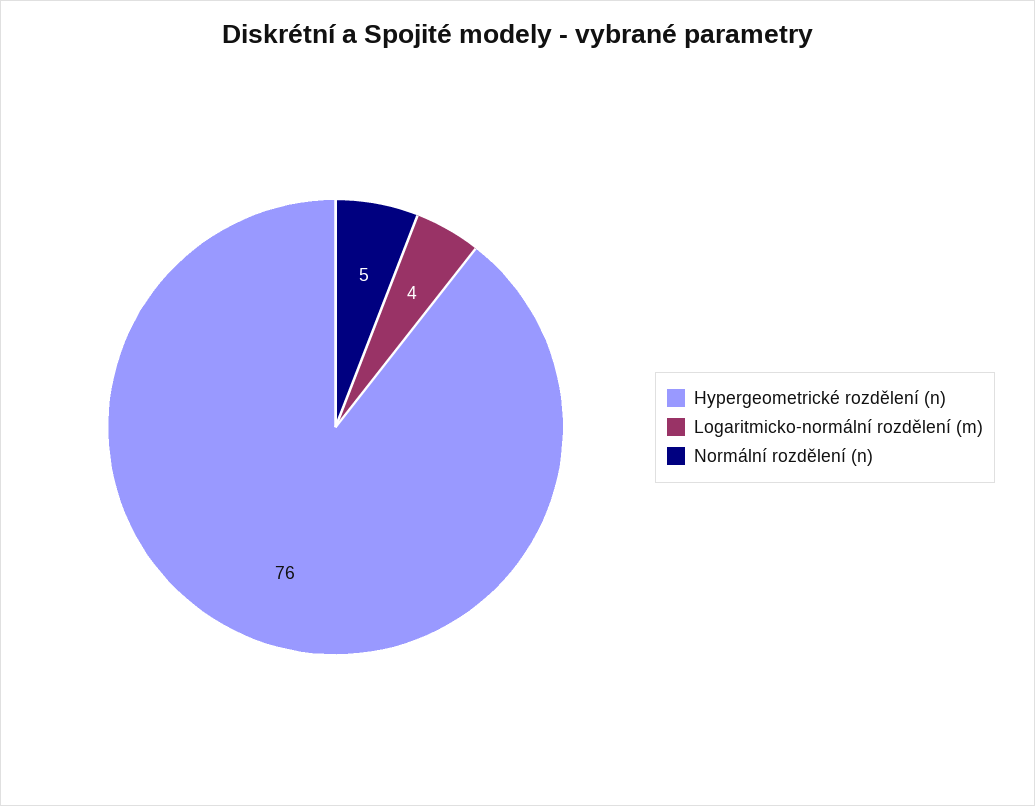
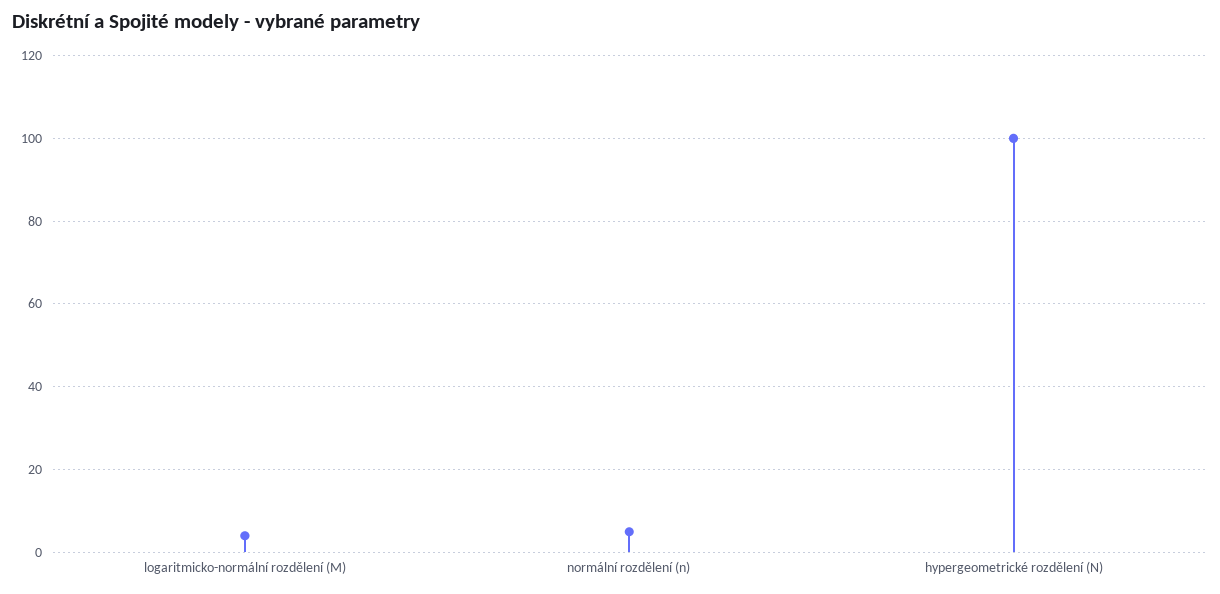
Hypergeometrické rozdělení (n): 76 -> 100

